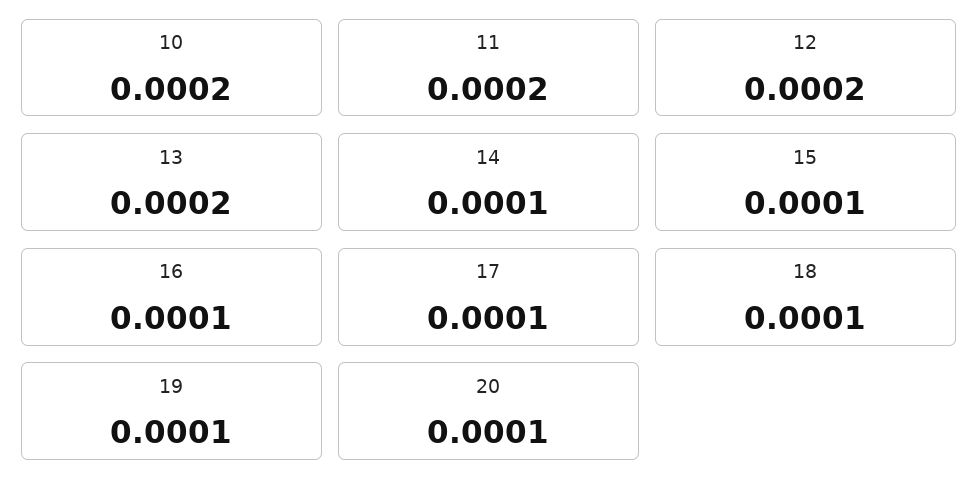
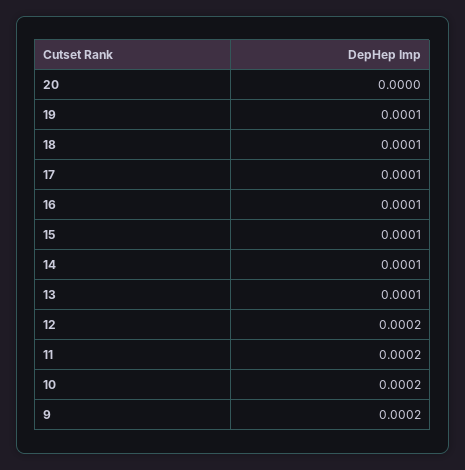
13: 0.0002 -> 0.0001
20: 0.0001 -> 0
9: none -> 0.0002

